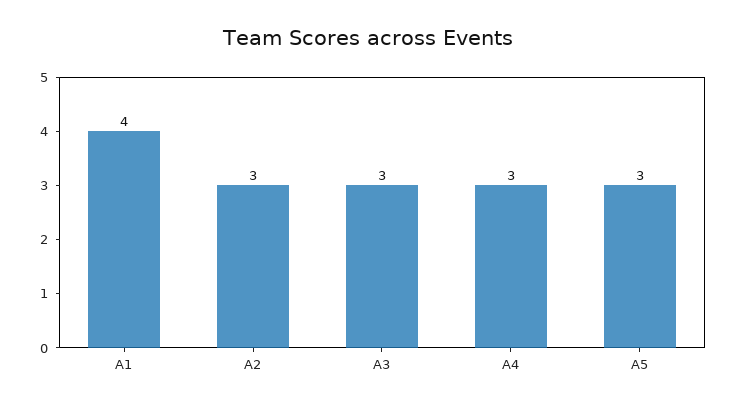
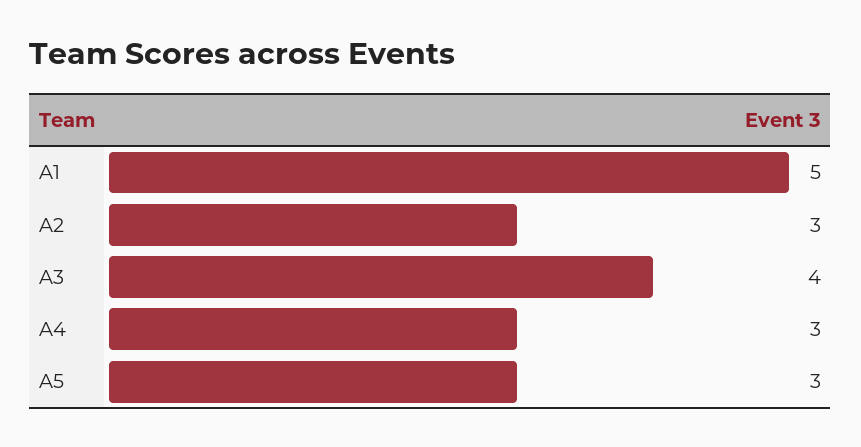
A1: 4 -> 5
A3: 3 -> 4

